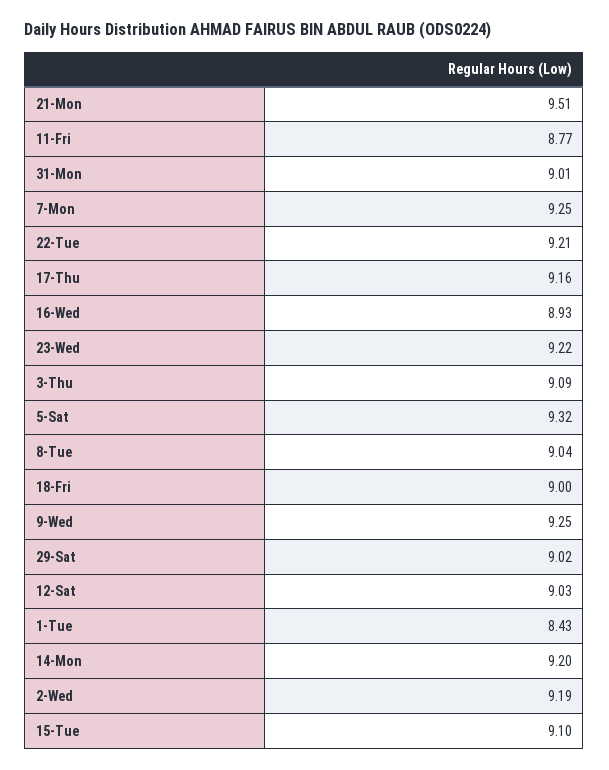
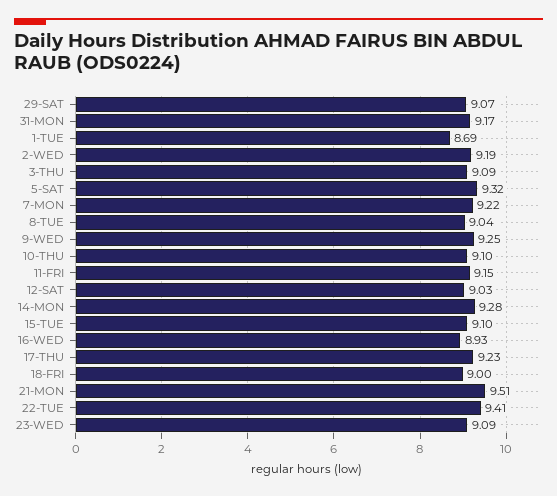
11-Fri: 8.77 -> 9.15
31-Mon: 9.01 -> 9.17
7-Mon: 9.25 -> 9.22
22-Tue: 9.21 -> 9.41
17-Thu: 9.16 -> 9.23
23-Wed: 9.22 -> 9.09
29-Sat: 9.02 -> 9.07
1-Tue: 8.43 -> 8.69
14-Mon: 9.2 -> 9.28
10-THU: none -> 9.1

